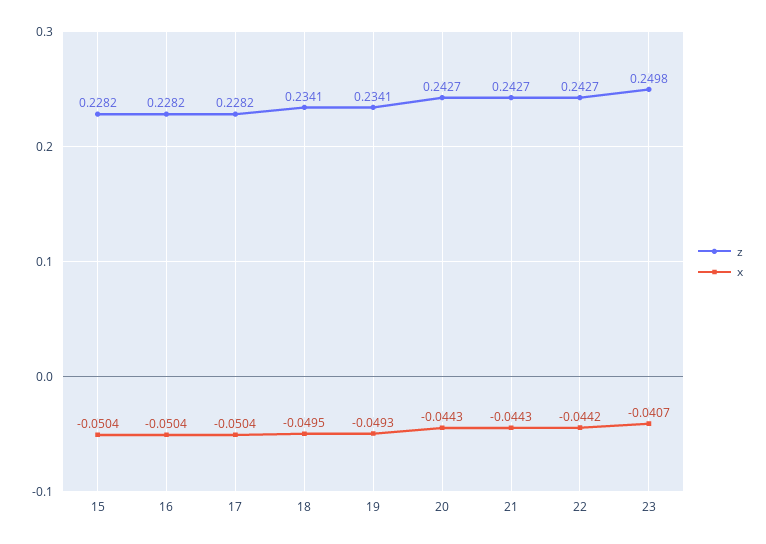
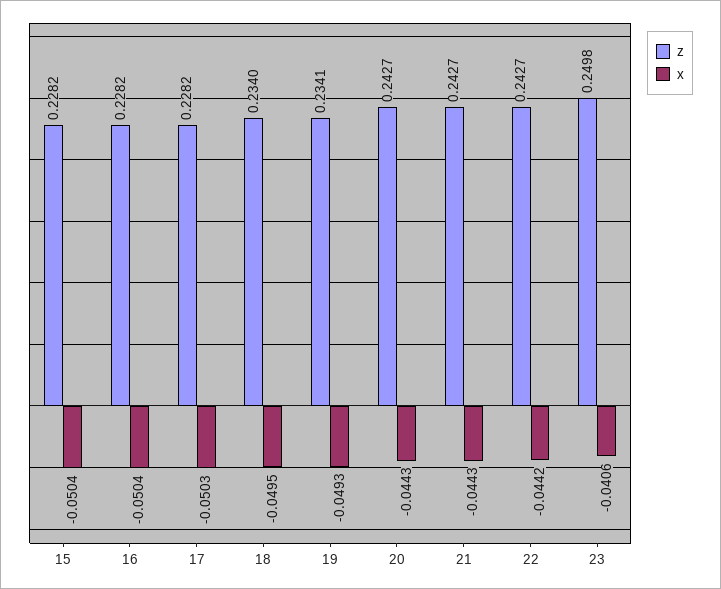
x, 17: -0.0504 -> -0.0503
z, 18: 0.2341 -> 0.234
x, 23: -0.0407 -> -0.0406

